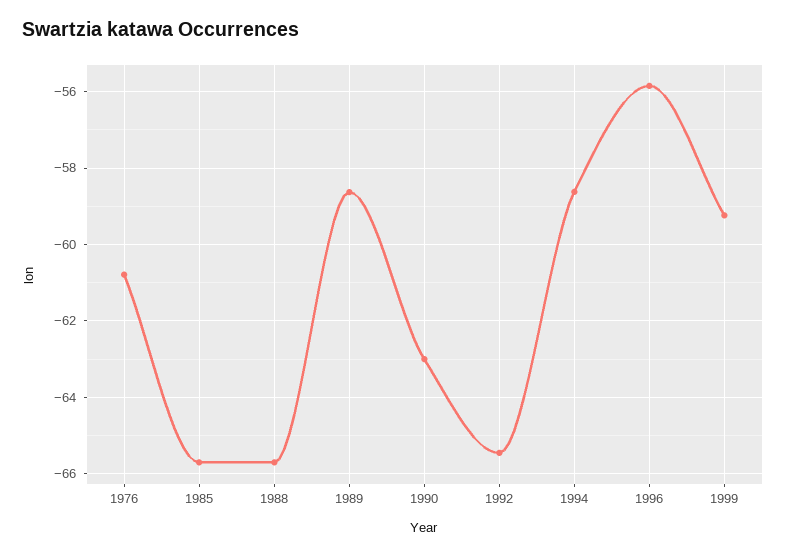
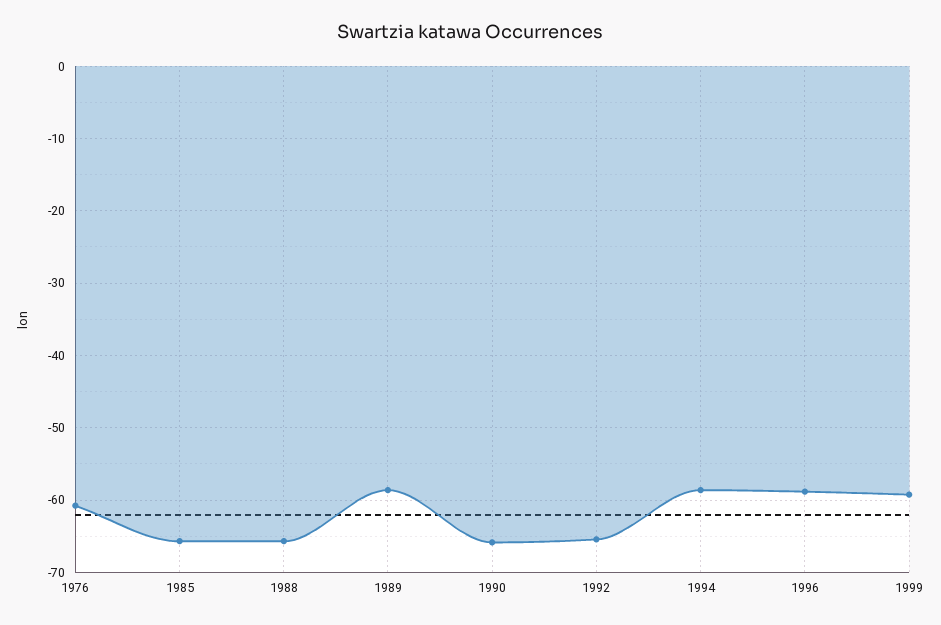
1990: -63 -> -66
1996: -55.8 -> -59

